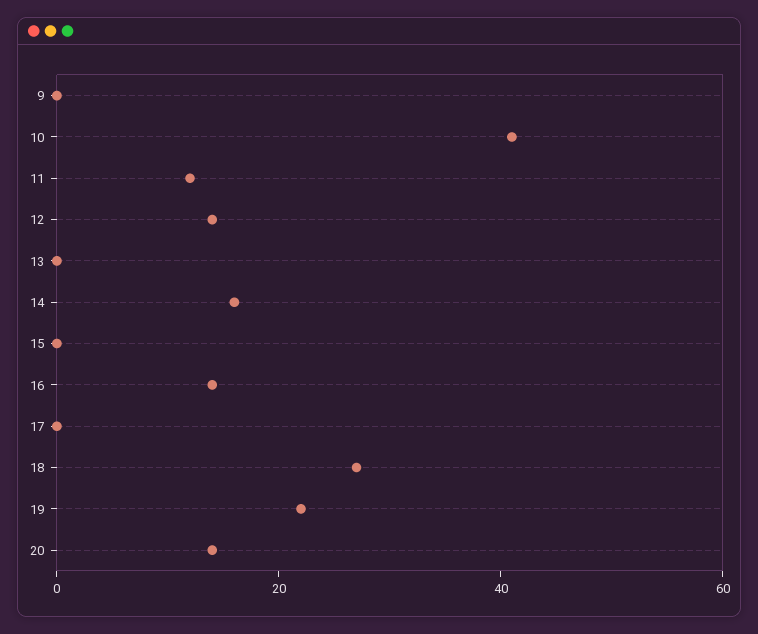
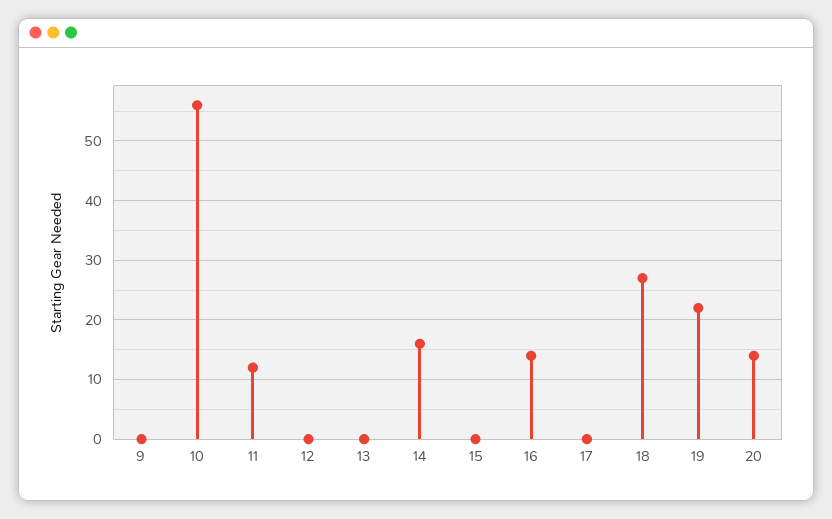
10: 40 -> 55
12: 15 -> 0

